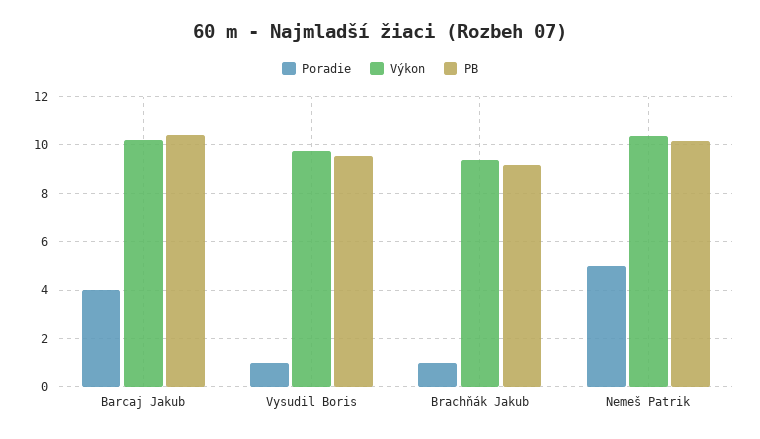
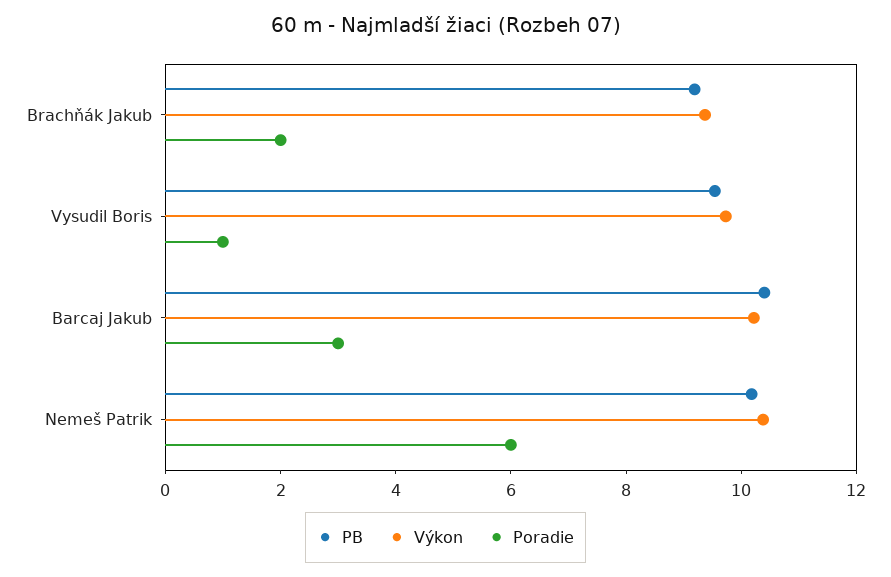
Poradie, Barcaj Jakub: 4 -> 3
Poradie, Brachňák Jakub: 1 -> 2
Poradie, Nemeš Patrik: 5 -> 6

